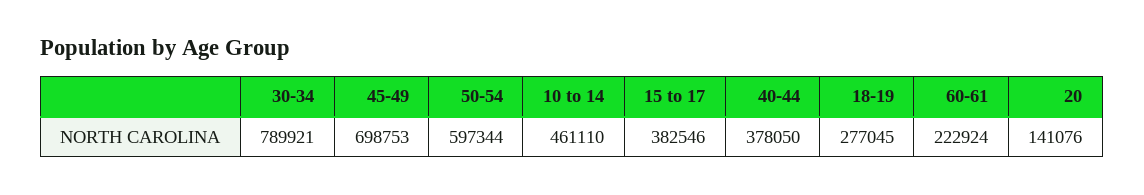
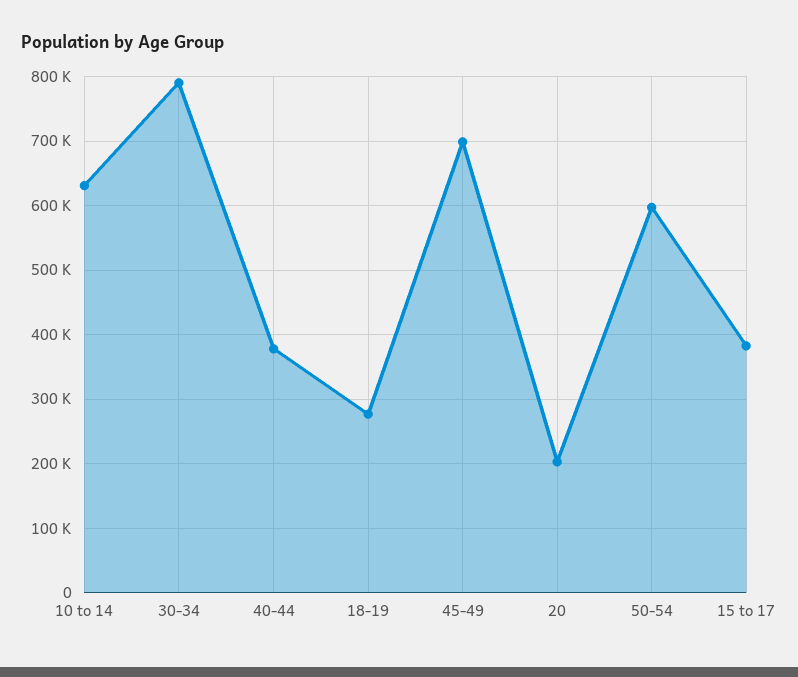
10 to 14: 461110 -> 630000
60-61: 222924 -> none
20: 141076 -> 200000

